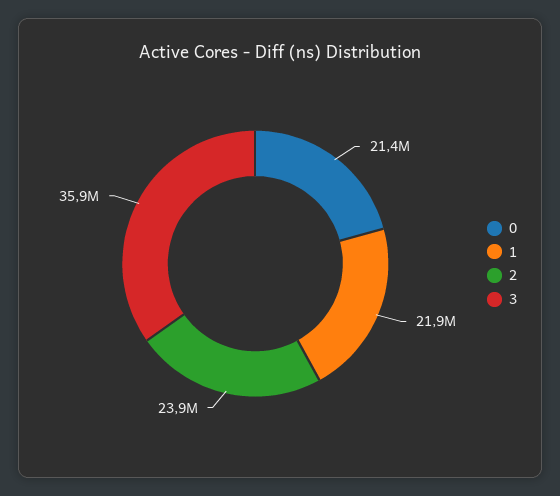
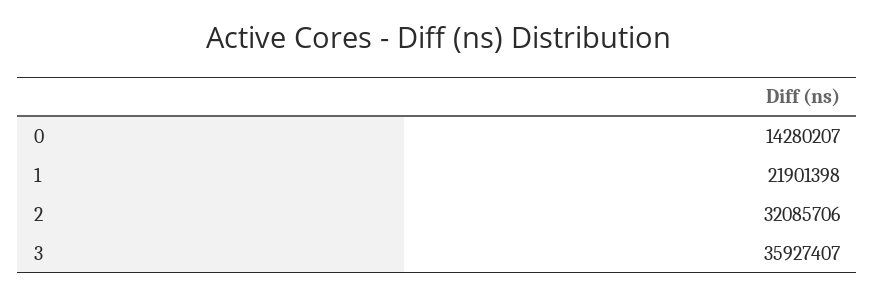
0: 21400000 -> 14280207
2: 23900000 -> 32085706

